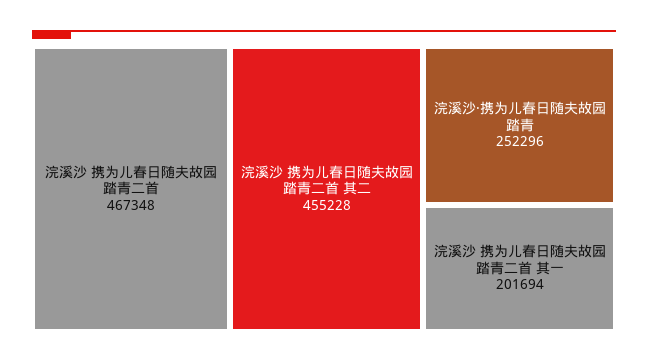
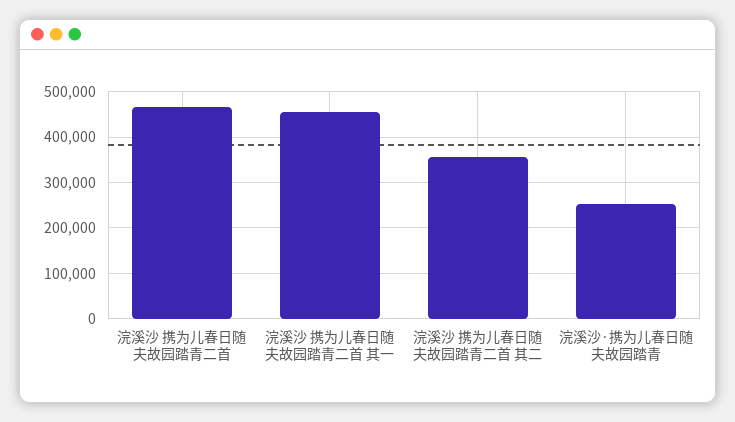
浣溪沙 携为儿春日随夫故园踏青二首 其二: 455228 -> 360000
浣溪沙 携为儿春日随夫故园踏青二首 其一: 201694 -> 460000

